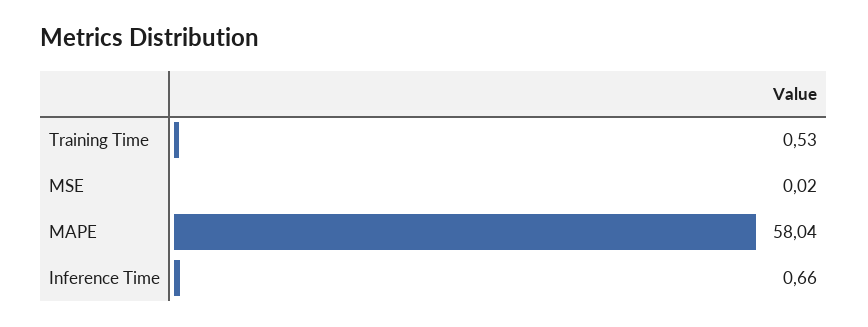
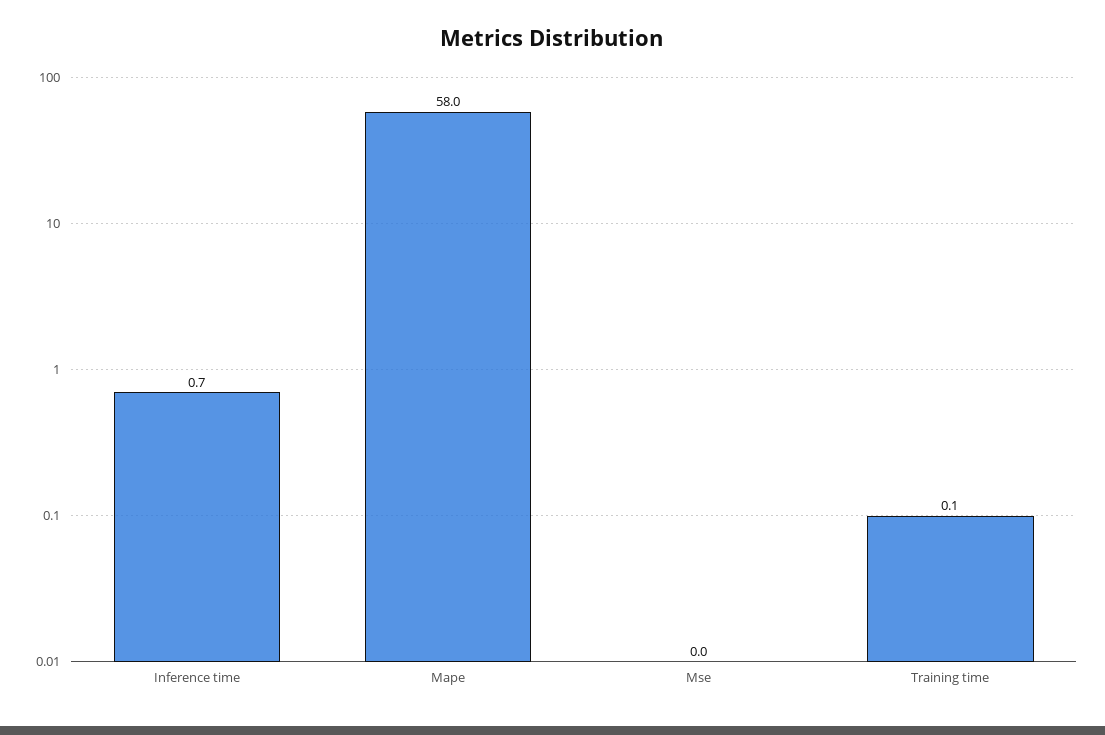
Training Time: 0.53 -> 0.1

